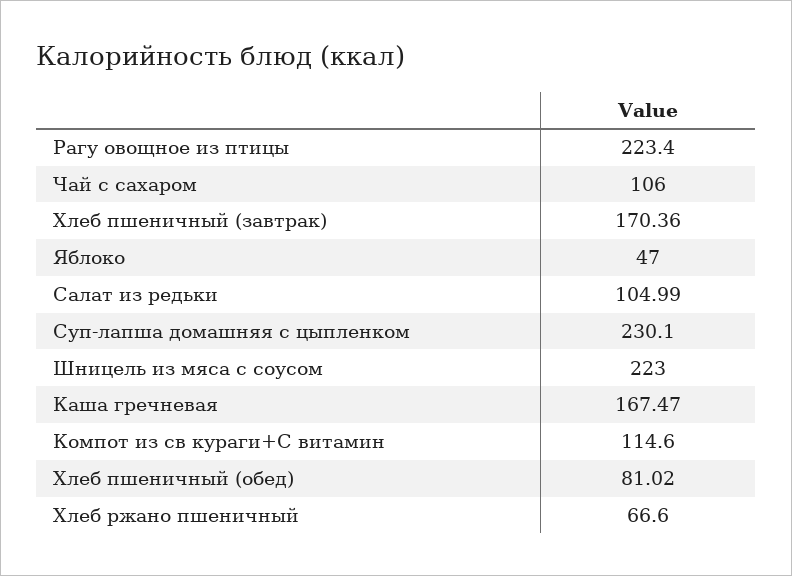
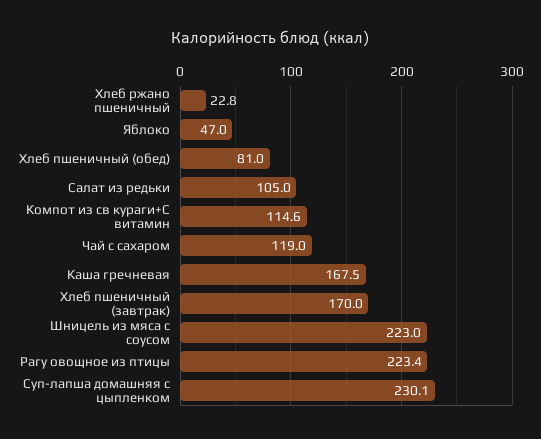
Чай с сахаром: 106 -> 119
Хлеб пшеничный (завтрак): 170.36 -> 170
Хлеб ржано пшеничный: 66.6 -> 22.8

